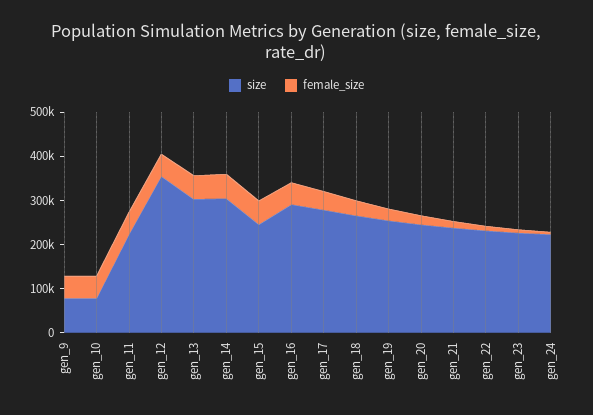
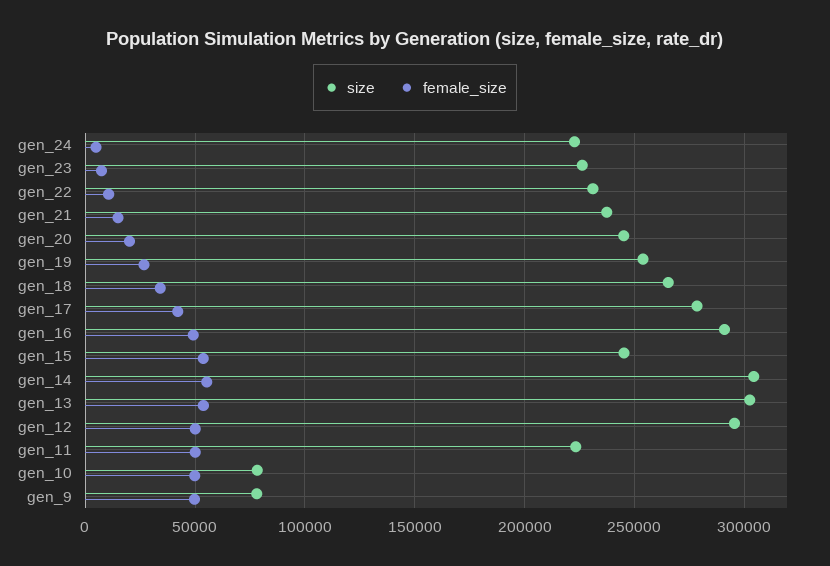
size, gen_12: 360000 -> 295000

